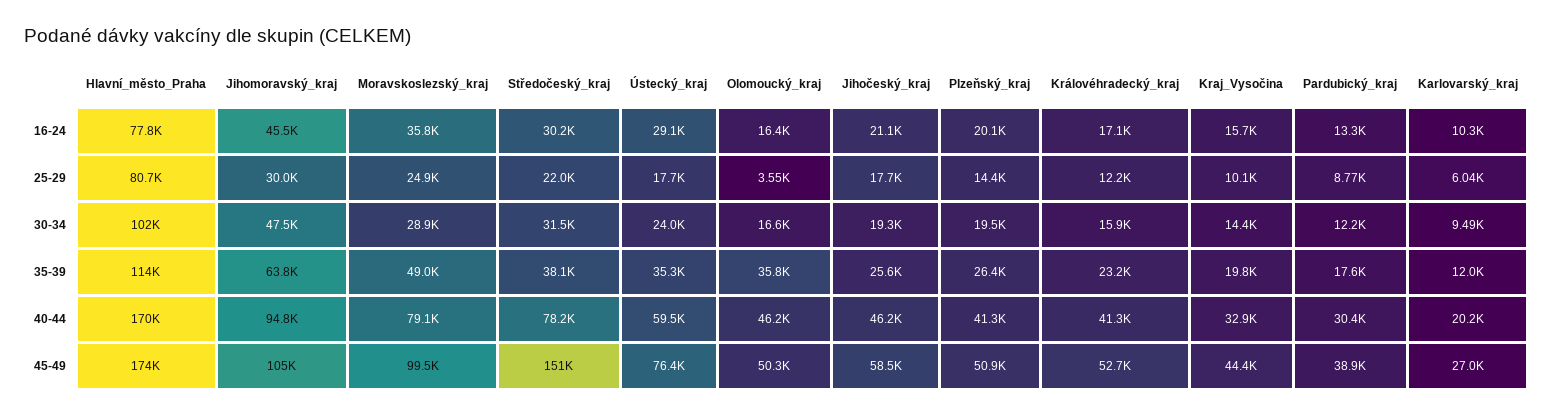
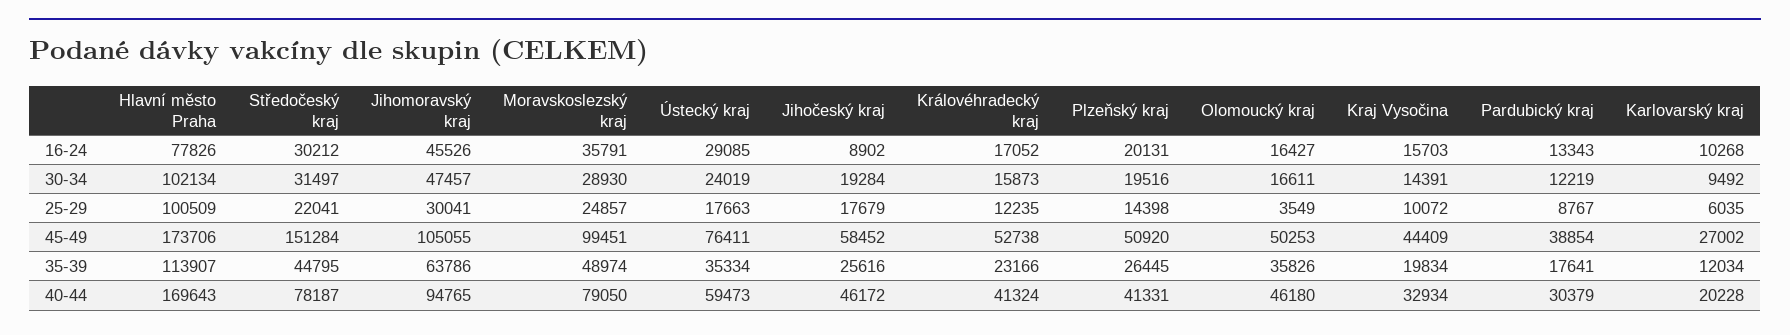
Jihočeský_kraj, 16-24: 21100 -> 8902
Hlavní_město_Praha, 25-29: 80700 -> 100509
Středočeský_kraj, 35-39: 38100 -> 44795

